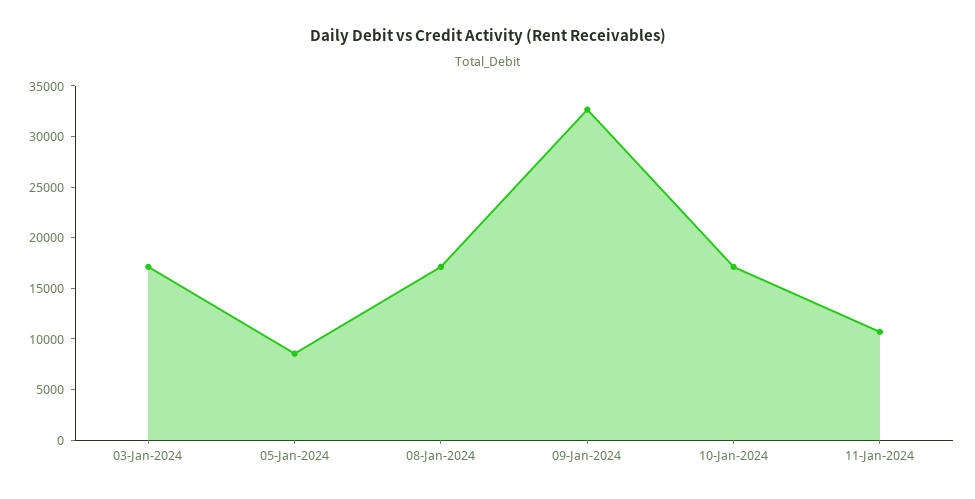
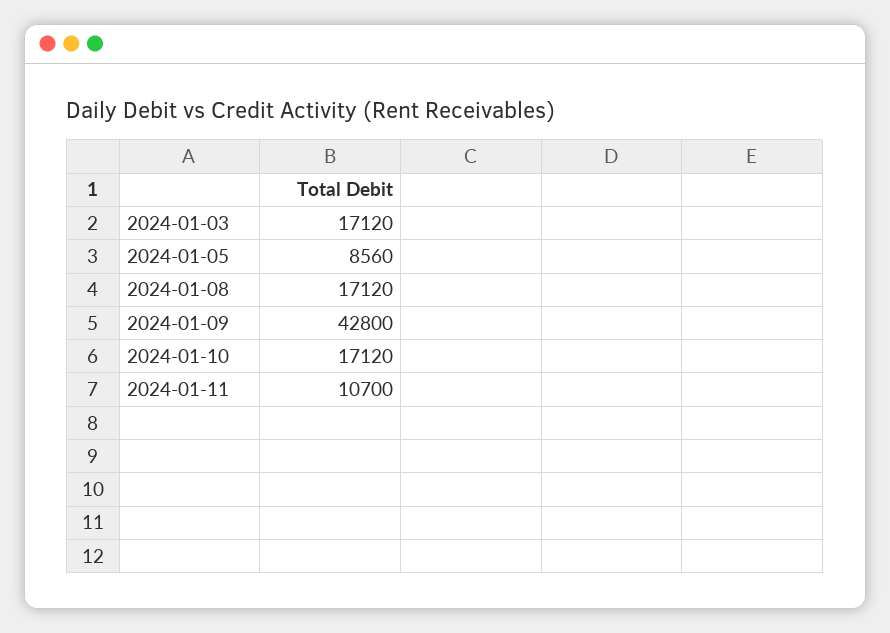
09-Jan-2024: 33000 -> 42800

